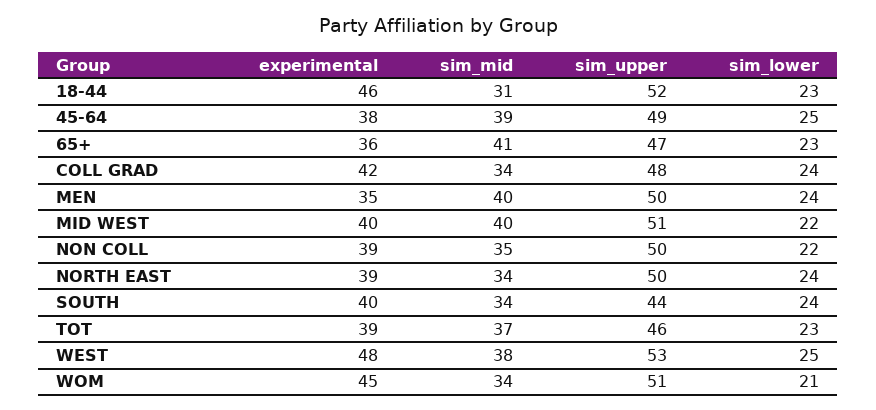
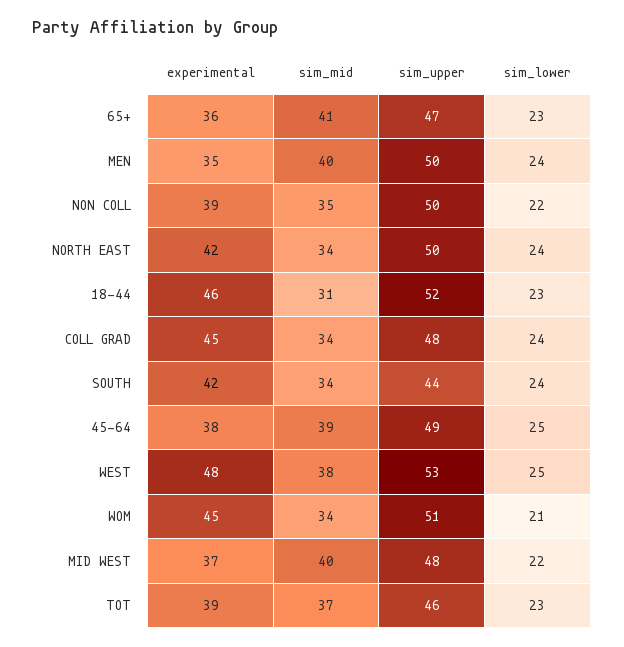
experimental, COLL GRAD: 42 -> 45
experimental, MID WEST: 40 -> 37
sim_upper, MID WEST: 51 -> 48
experimental, NORTH EAST: 39 -> 42
experimental, SOUTH: 40 -> 42

